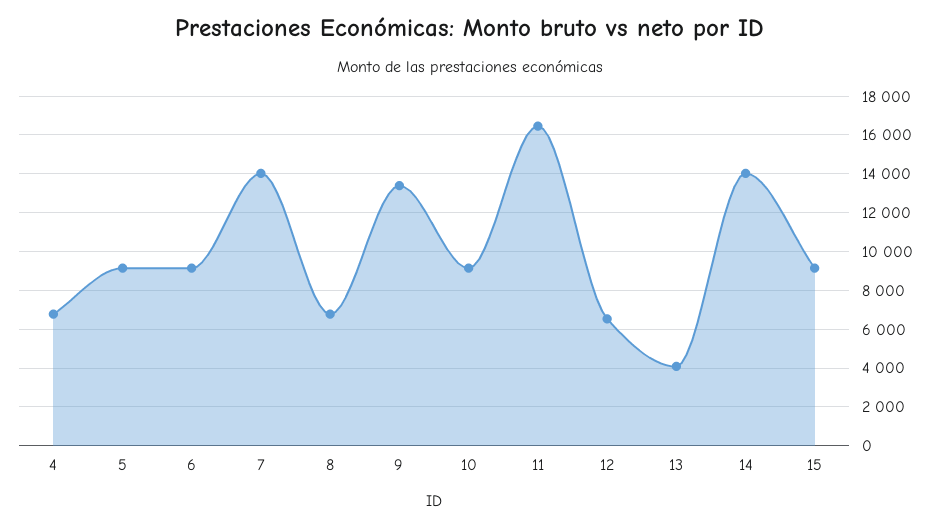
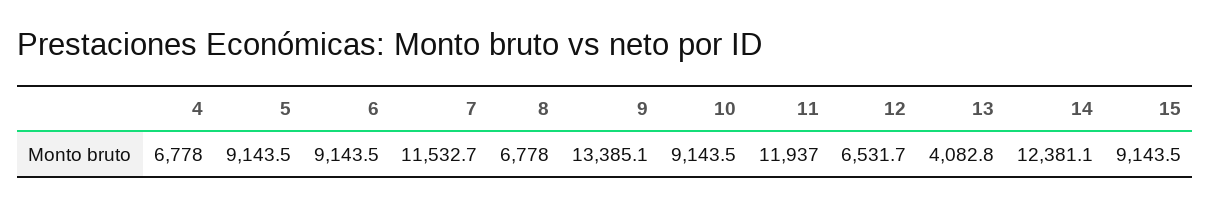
7: 14000 -> 11532.7
11: 16500 -> 11937
14: 14000 -> 12381.1

